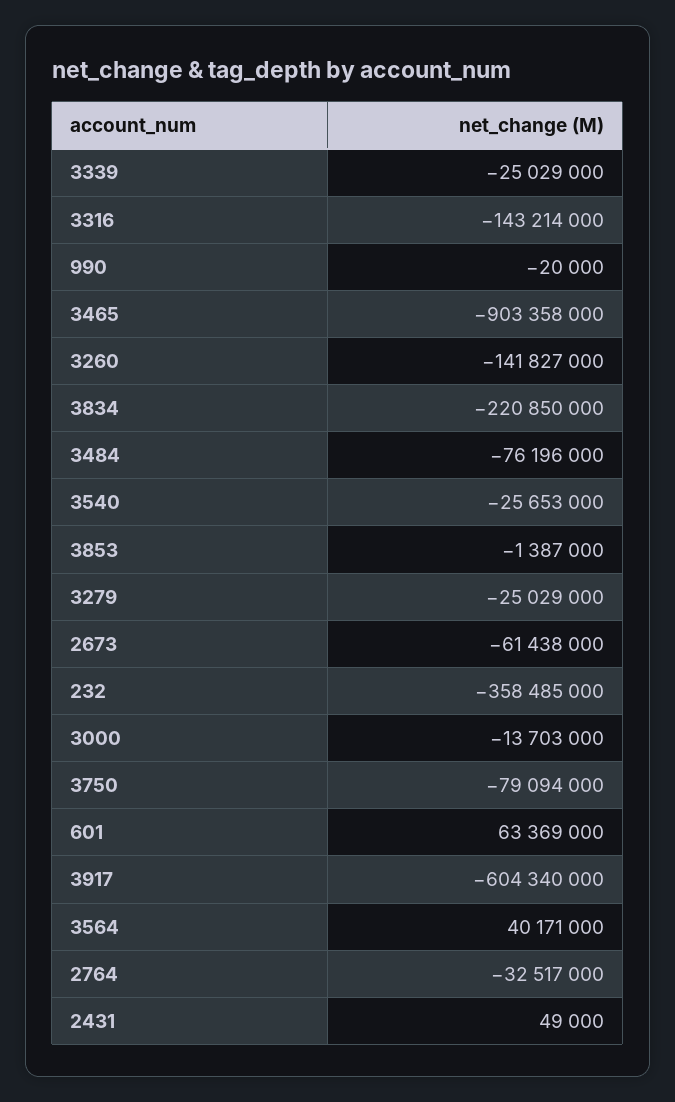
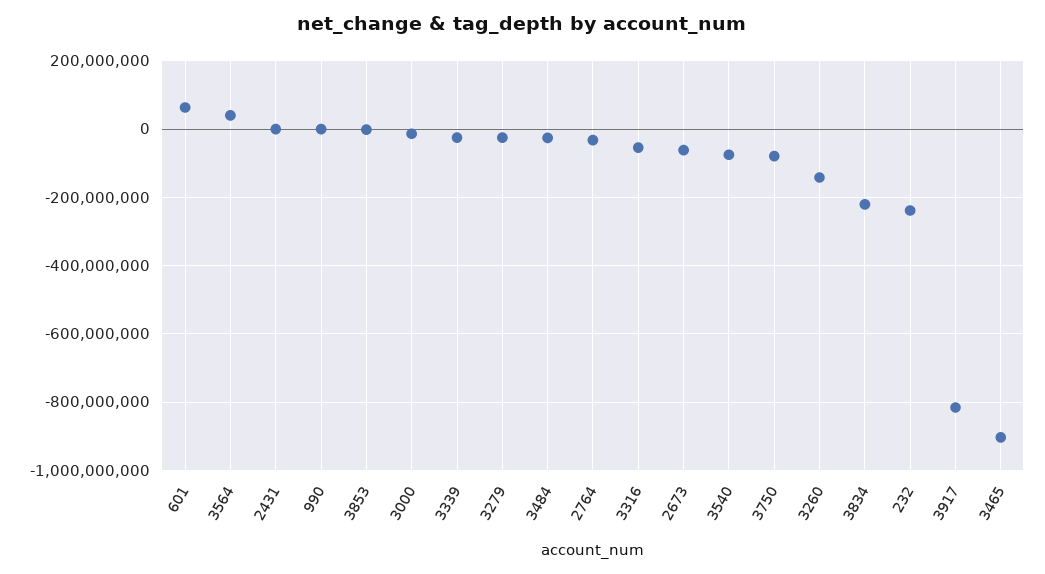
3316: -143214000 -> -60000000
3484: -76196000 -> -20000000
3540: -25653000 -> -80000000
232: -358485000 -> -240000000
3917: -604340000 -> -820000000

